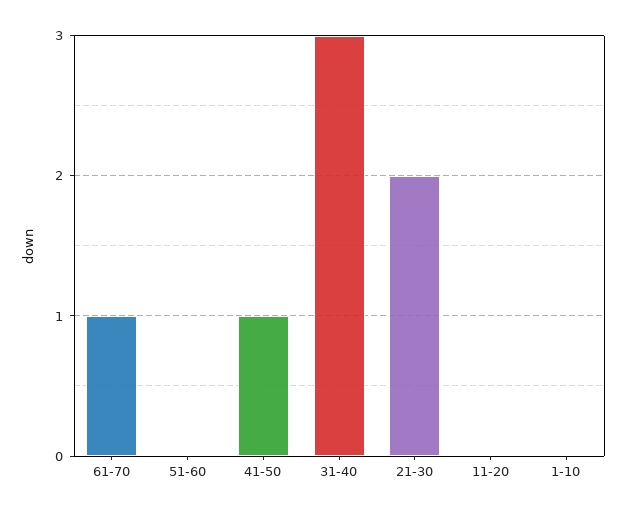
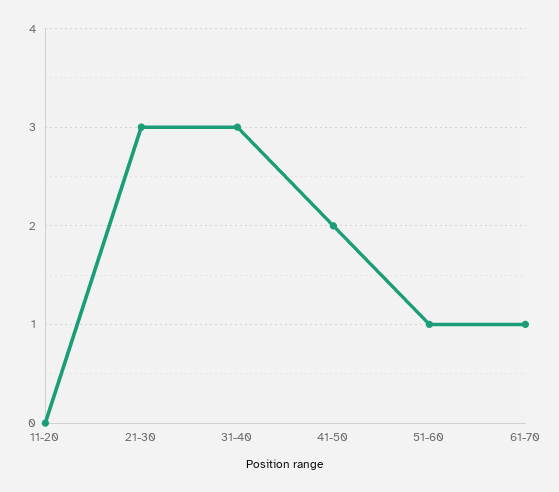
51-60: 0 -> 1
41-50: 1 -> 2
21-30: 2 -> 3
1-10: 0 -> none

